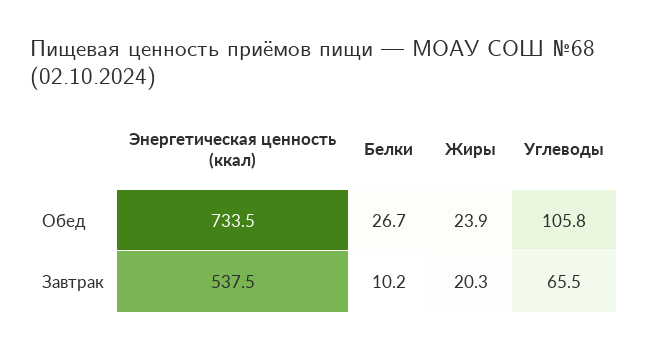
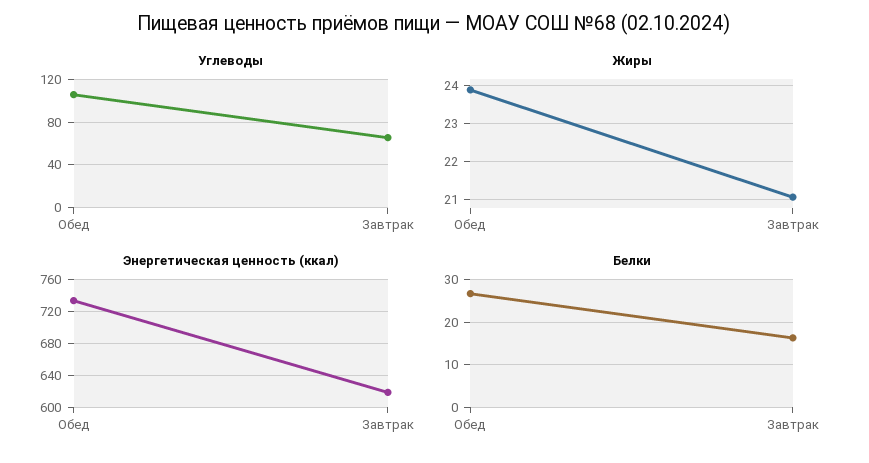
Энергетическая ценность (ккал), Завтрак: 537.5 -> 620
Белки, Завтрак: 10.2 -> 16
Жиры, Завтрак: 20.3 -> 21

